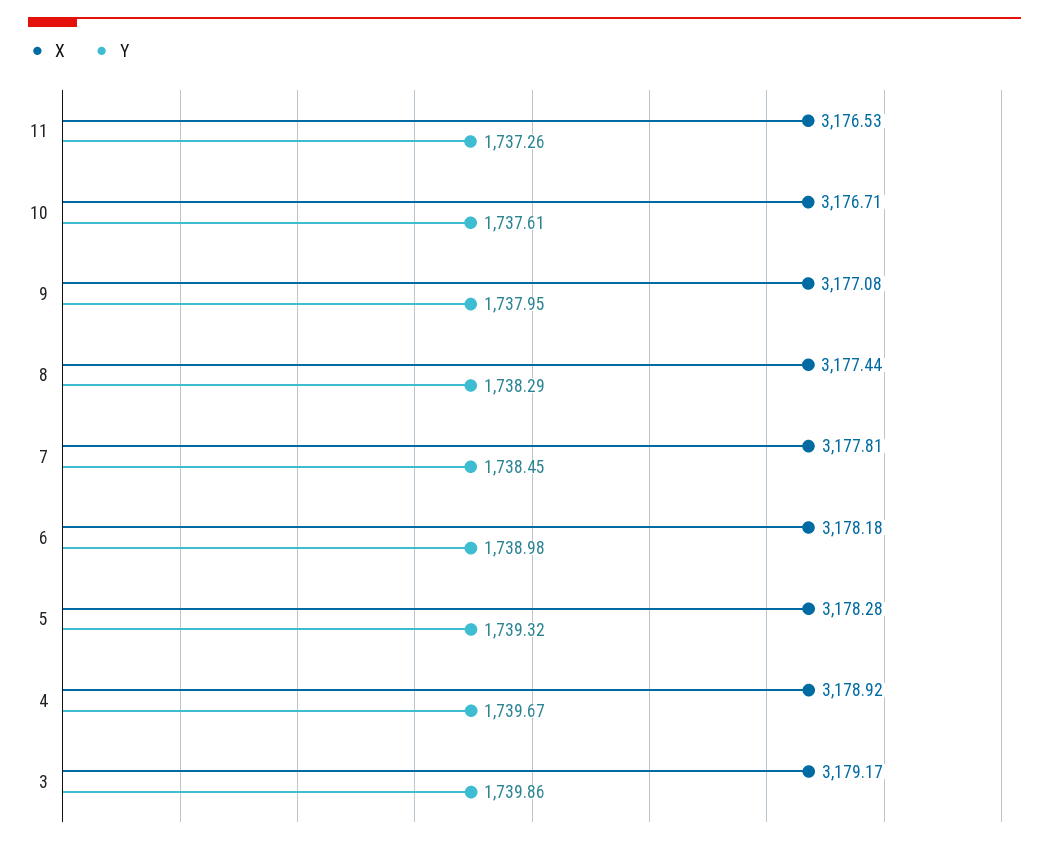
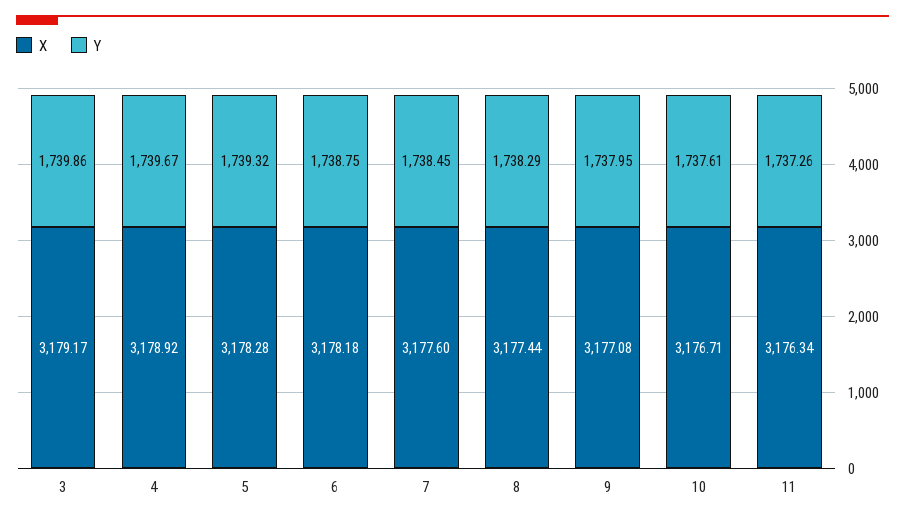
X, 11: 3176.53 -> 3176.34
X, 7: 3177.81 -> 3177.6
Y, 6: 1738.98 -> 1738.75

